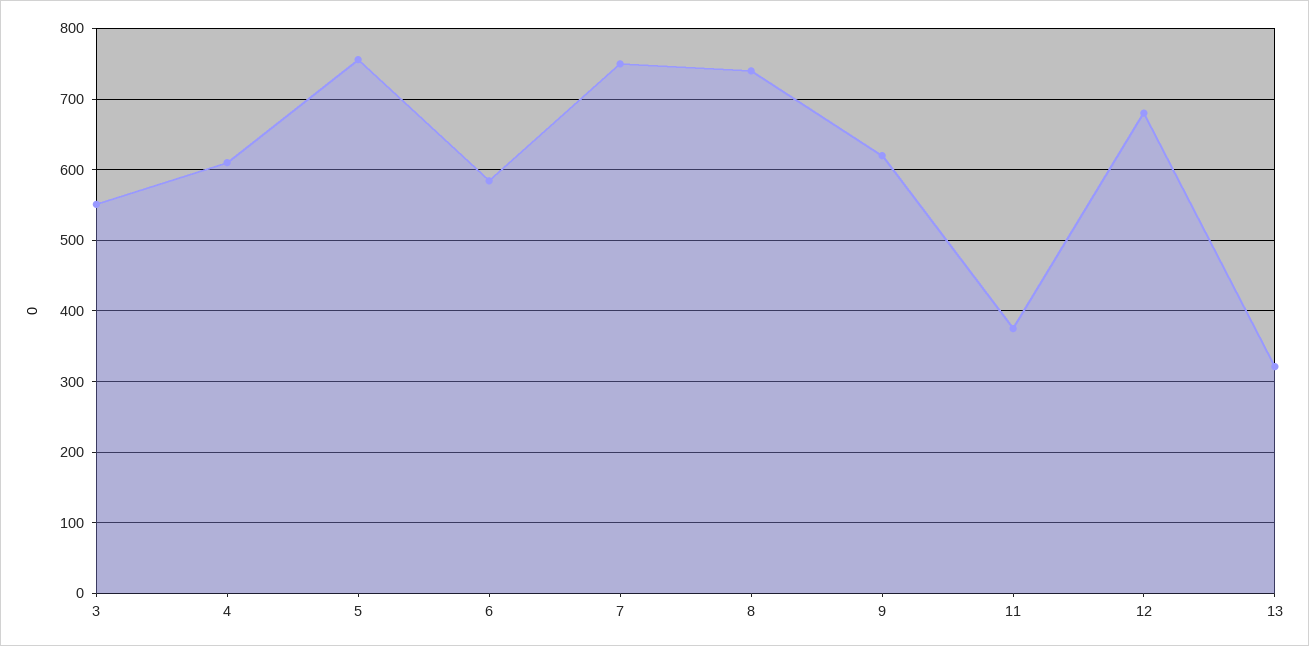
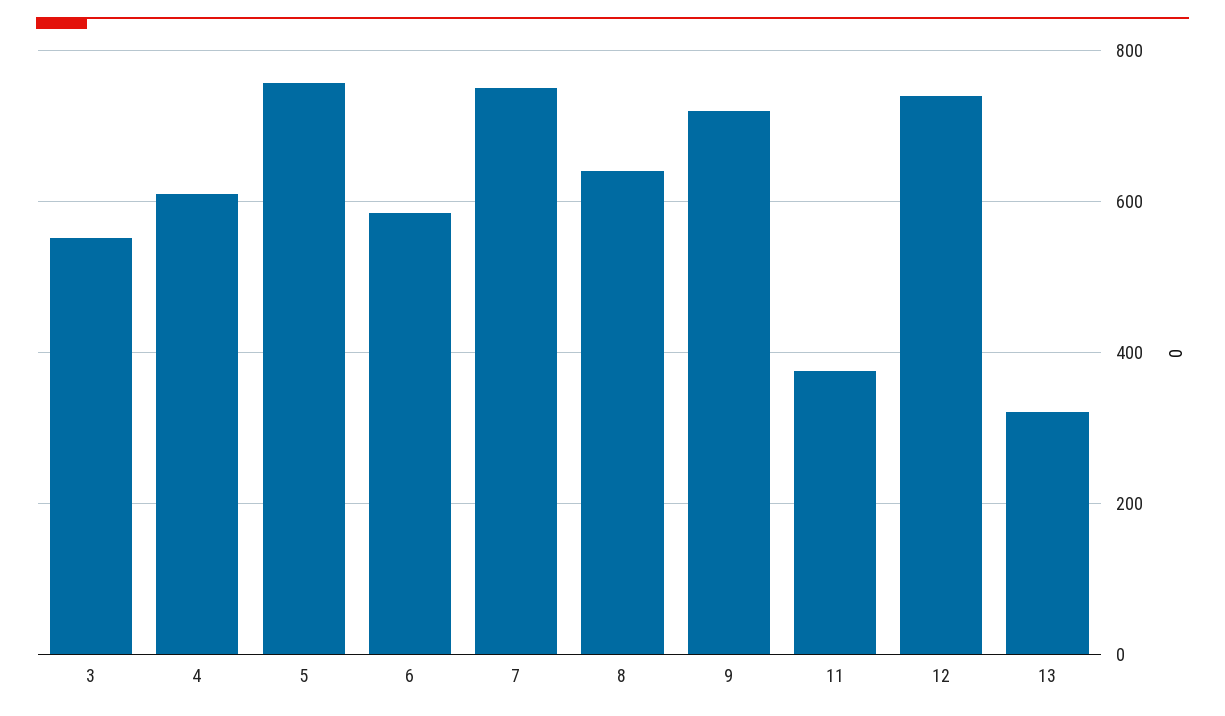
8: 740 -> 640
9: 620 -> 720
12: 680 -> 740

